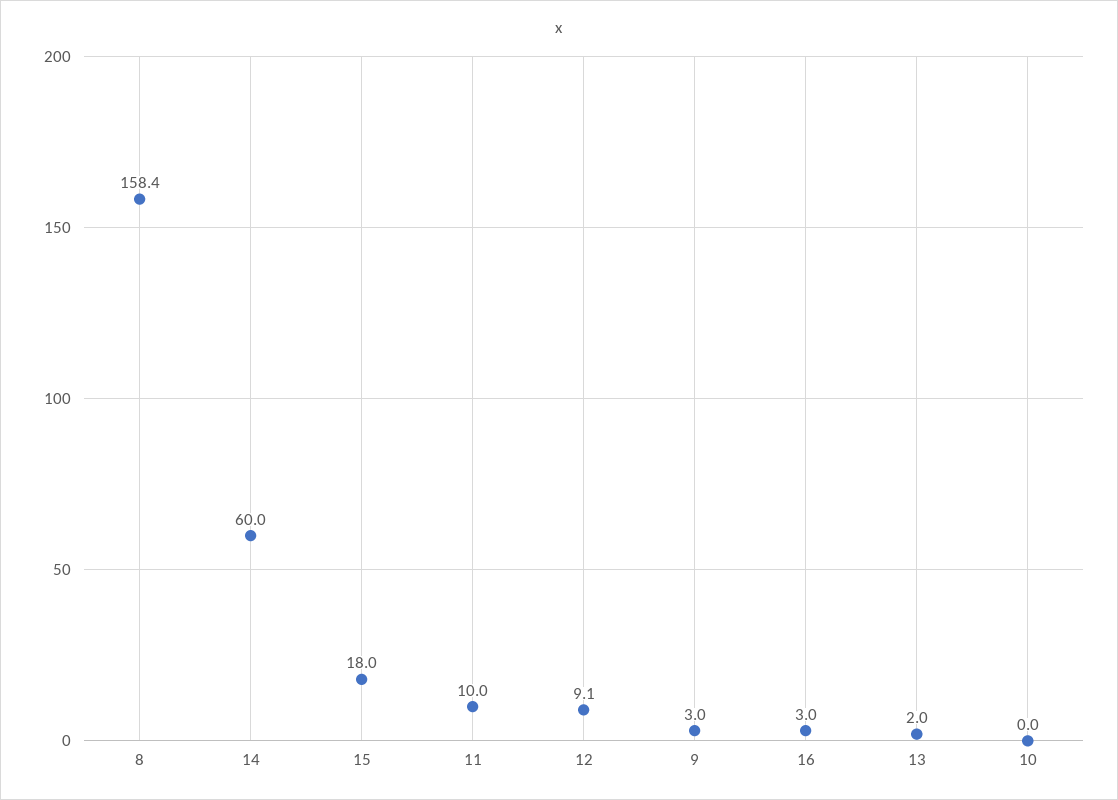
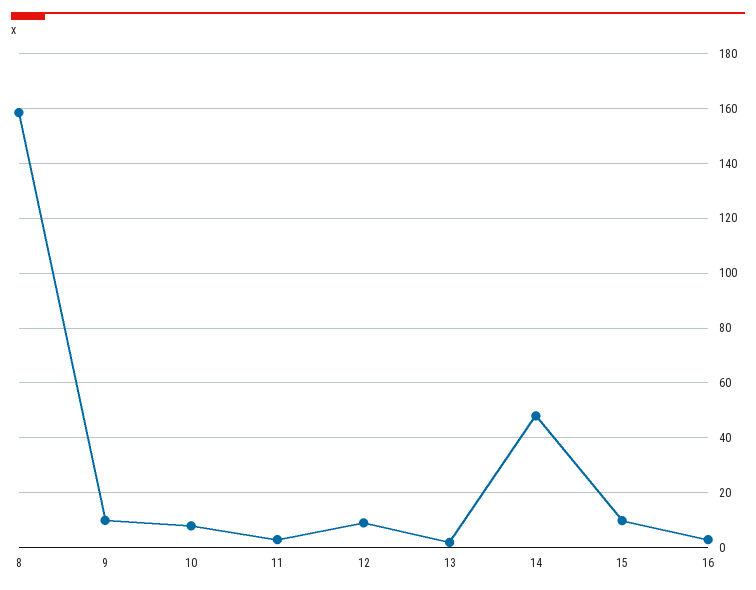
14: 60 -> 47.5
15: 18 -> 10
11: 10 -> 2.5
9: 3 -> 10
10: 0 -> 7.5

